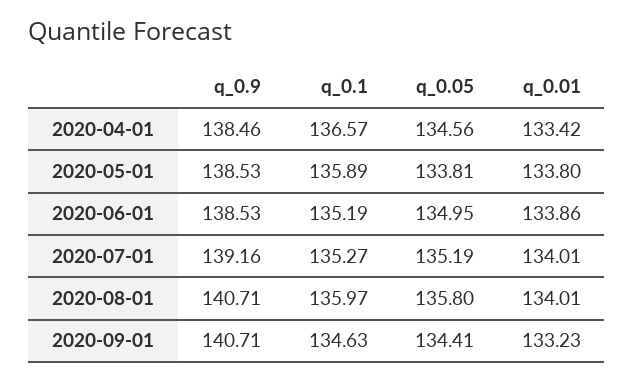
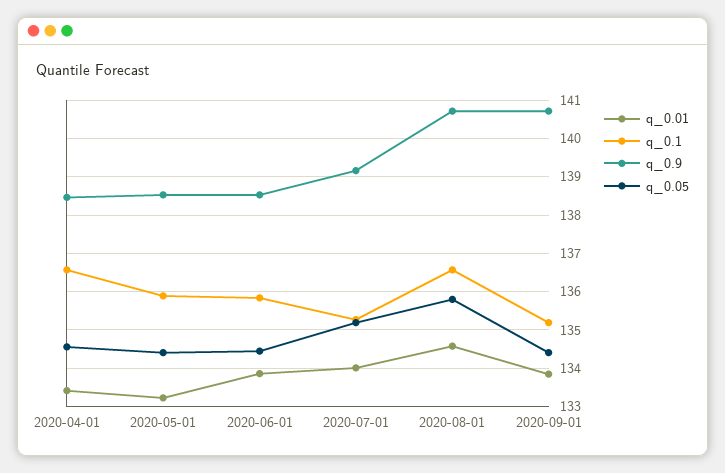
q_0.05, 2020-05-01: 133.81 -> 134.4
q_0.01, 2020-05-01: 133.8 -> 133.2
q_0.1, 2020-06-01: 135.19 -> 135.8
q_0.05, 2020-06-01: 134.95 -> 134.4
q_0.1, 2020-08-01: 135.97 -> 136.6
q_0.01, 2020-08-01: 134.01 -> 134.6
q_0.1, 2020-09-01: 134.63 -> 135.2
q_0.01, 2020-09-01: 133.23 -> 133.8

